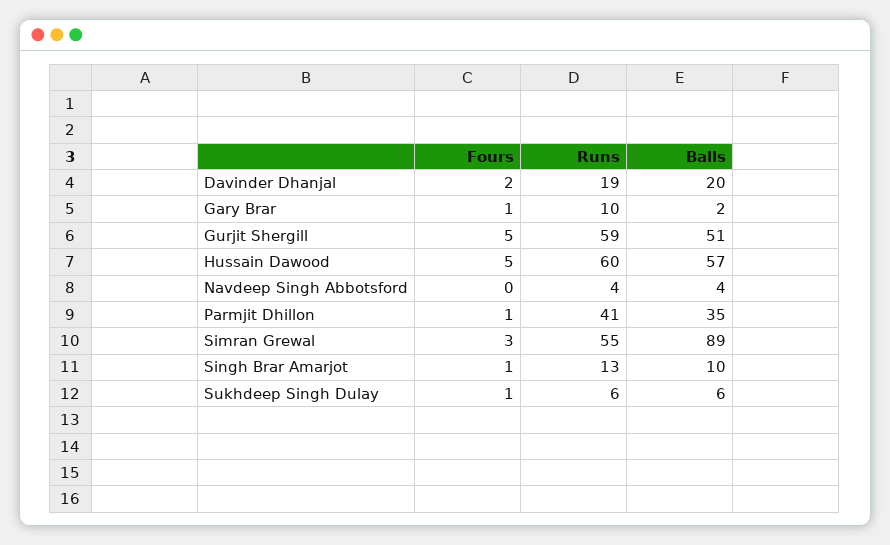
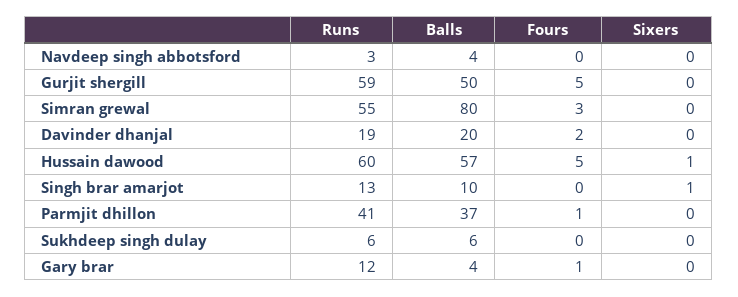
Runs, Gary Brar: 10 -> 12
Balls, Gary Brar: 2 -> 4
Balls, Gurjit Shergill: 51 -> 50
Runs, Navdeep Singh Abbotsford: 4 -> 3
Balls, Parmjit Dhillon: 35 -> 37
Balls, Simran Grewal: 89 -> 80
Fours, Singh Brar Amarjot: 1 -> 0
Fours, Sukhdeep Singh Dulay: 1 -> 0
Sixers, Navdeep Singh Abbotsford: none -> 0
Sixers, Gurjit Shergill: none -> 0
Sixers, Simran Grewal: none -> 0
Sixers, Davinder Dhanjal: none -> 0
Sixers, Hussain Dawood: none -> 1
Sixers, Singh Brar Amarjot: none -> 1
Sixers, Parmjit Dhillon: none -> 0
Sixers, Sukhdeep Singh Dulay: none -> 0
Sixers, Gary Brar: none -> 0

